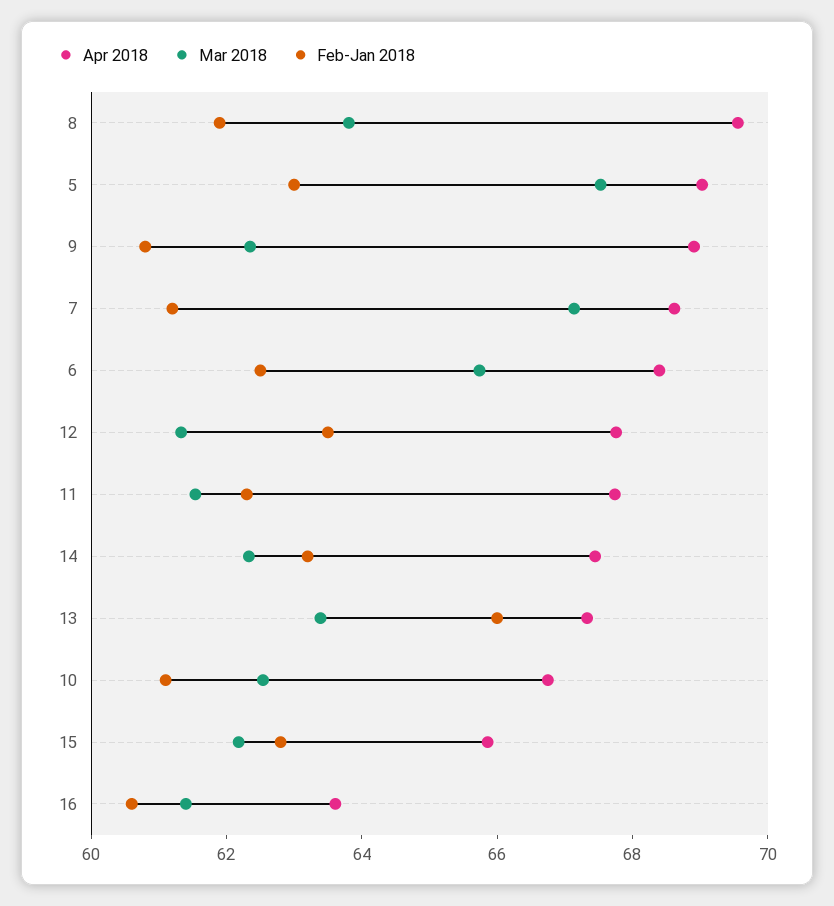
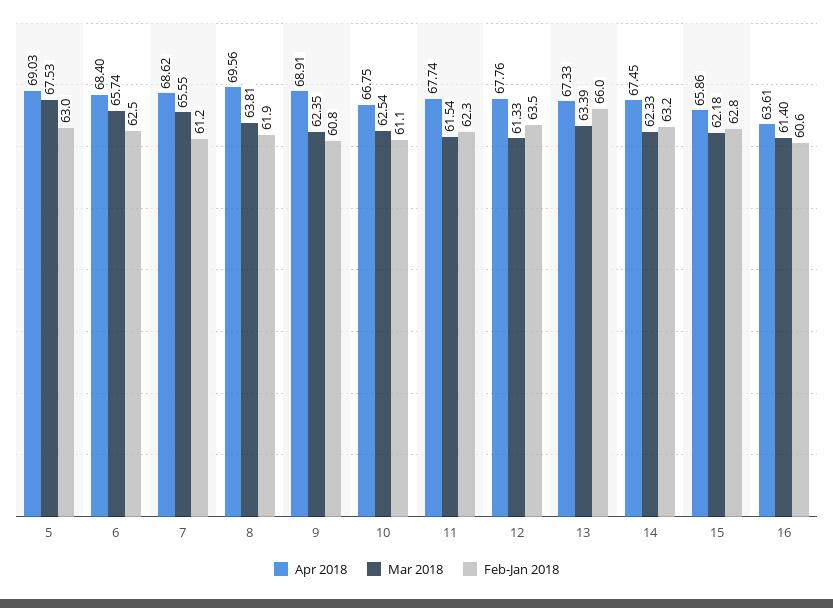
Mar 2018, 7: 67 -> 65.55

